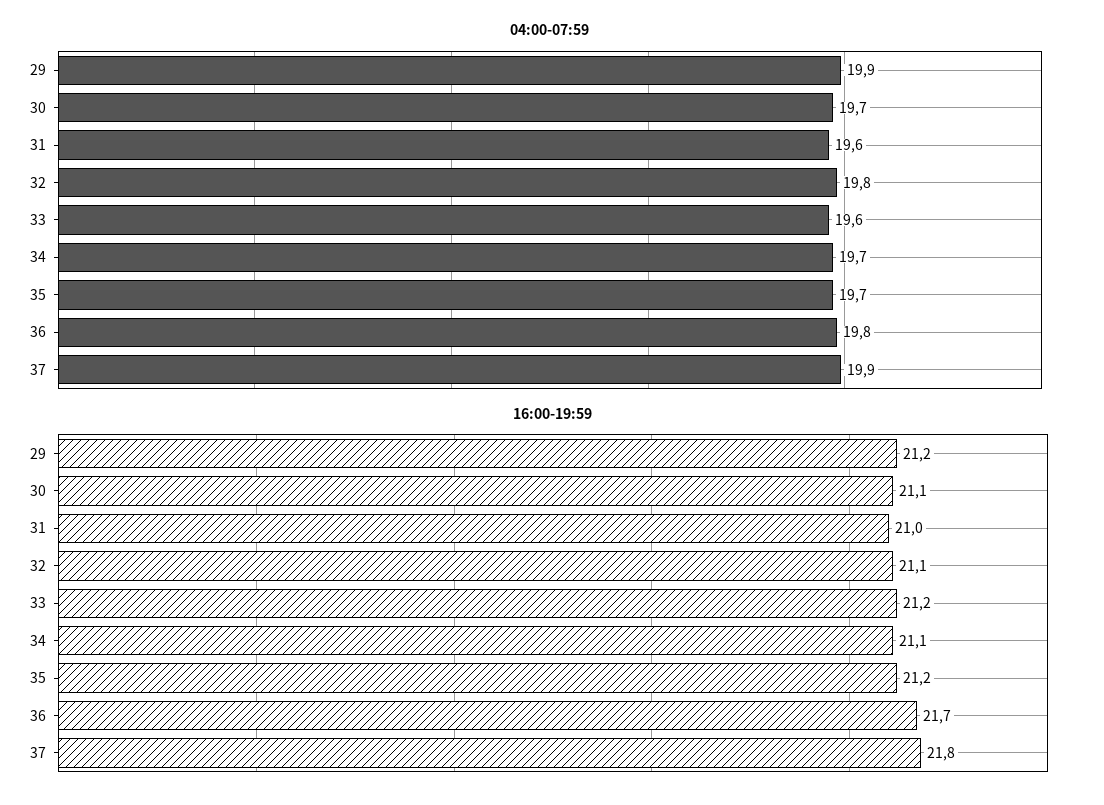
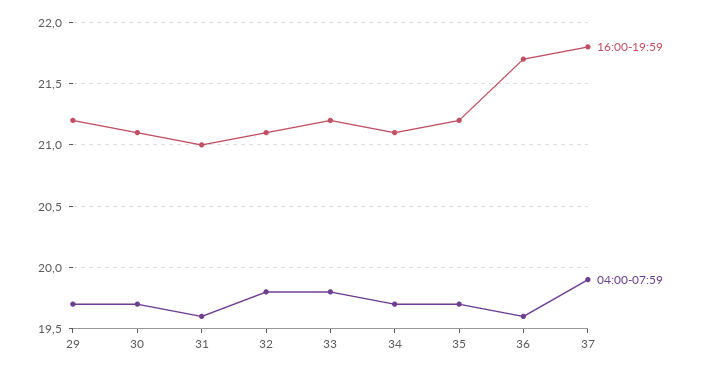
04:00-07:59, 29: 19.9 -> 19.7
04:00-07:59, 33: 19.6 -> 19.8
04:00-07:59, 36: 19.8 -> 19.6

